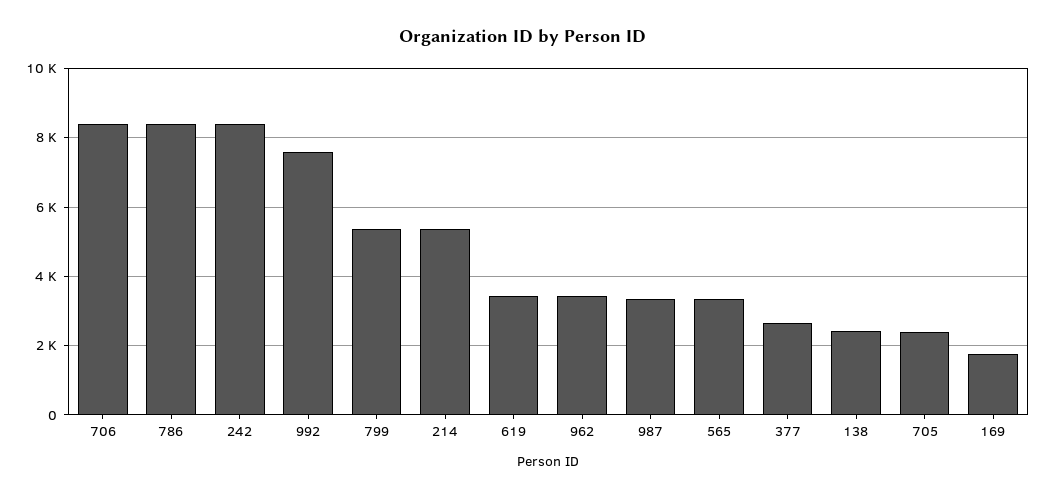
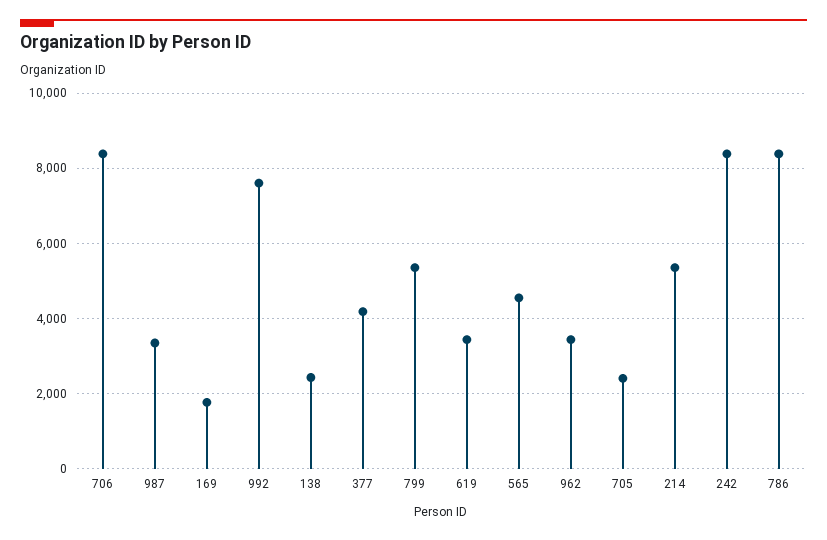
565: 3400 -> 4600
377: 2600 -> 4200

